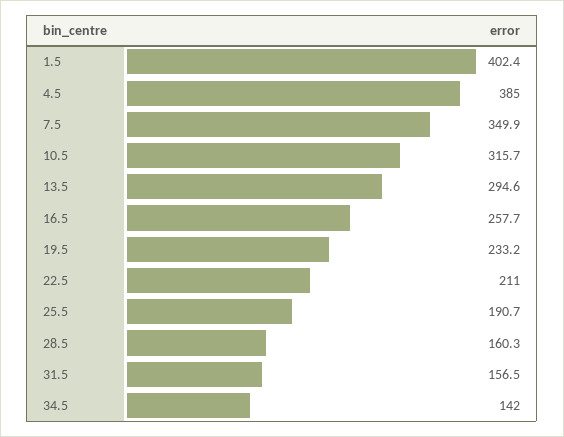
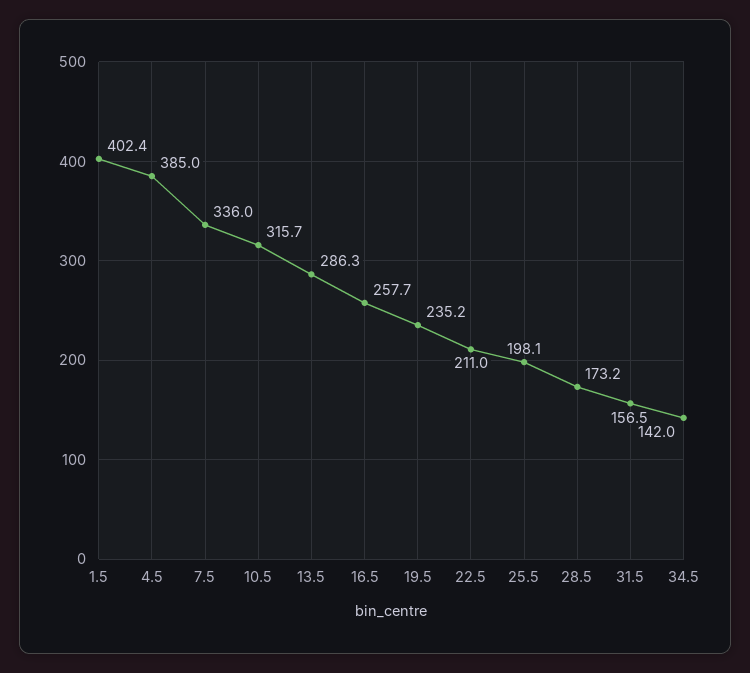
7.5: 349.9 -> 336
13.5: 294.6 -> 286.3
19.5: 233.2 -> 235.2
25.5: 190.7 -> 198.1
28.5: 160.3 -> 173.2

